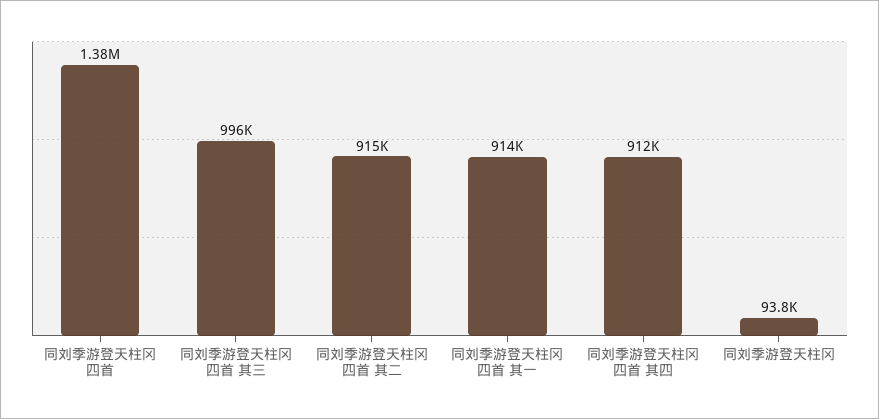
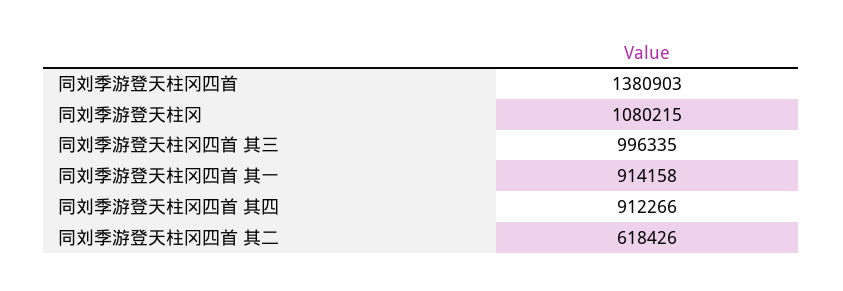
同刘季游登天柱冈四首 其二: 915000 -> 618426
同刘季游登天柱冈: 93800 -> 1080215

